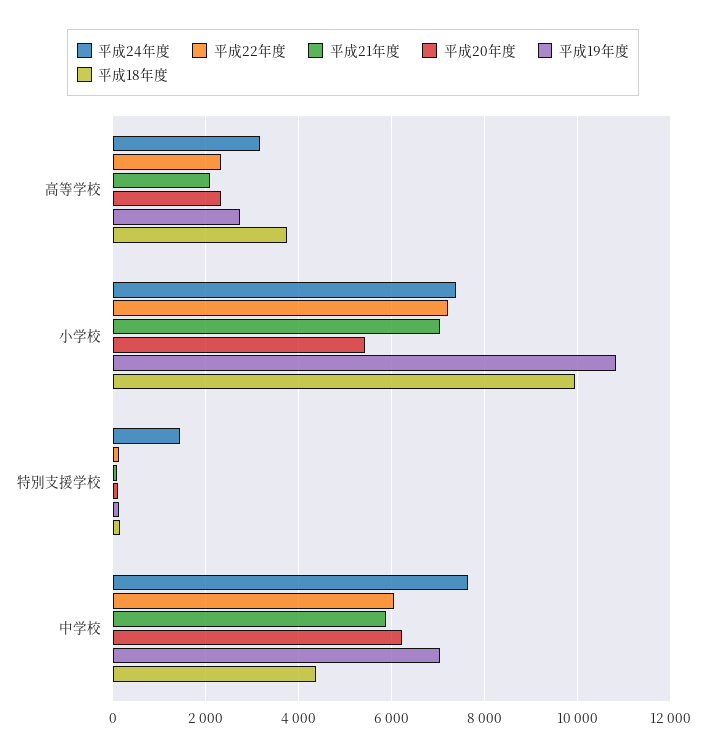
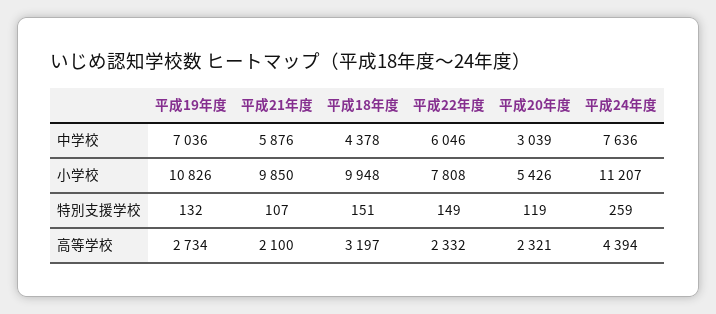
平成24年度, 高等学校: 3200 -> 4394
平成18年度, 高等学校: 3800 -> 3197
平成24年度, 小学校: 7400 -> 11207
平成22年度, 小学校: 7200 -> 7808
平成21年度, 小学校: 7000 -> 9850
平成24年度, 特別支援学校: 1400 -> 259
平成20年度, 中学校: 6200 -> 3039

